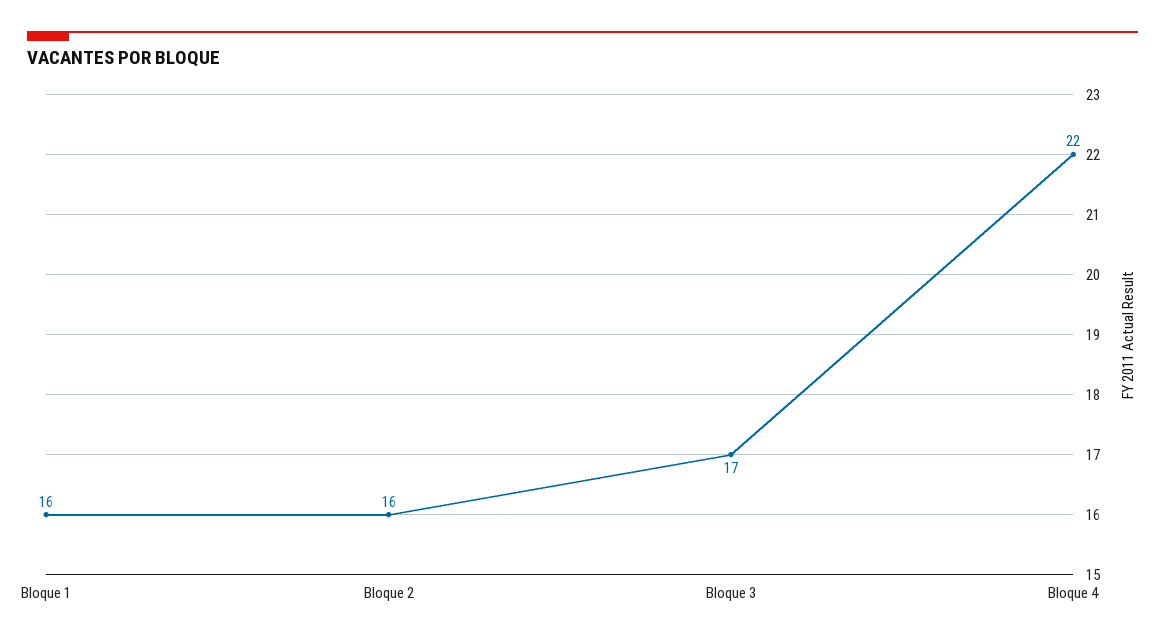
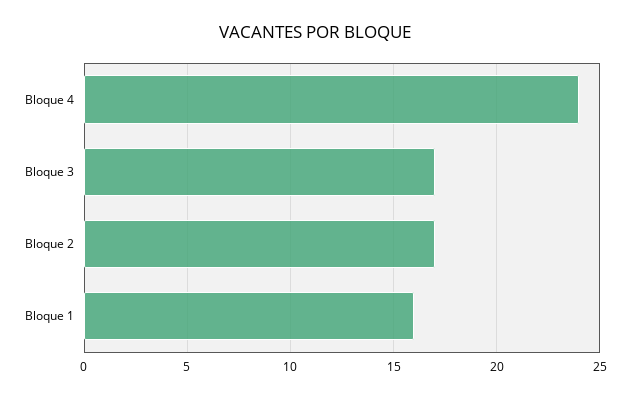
Bloque 2: 16 -> 17
Bloque 4: 22 -> 24

